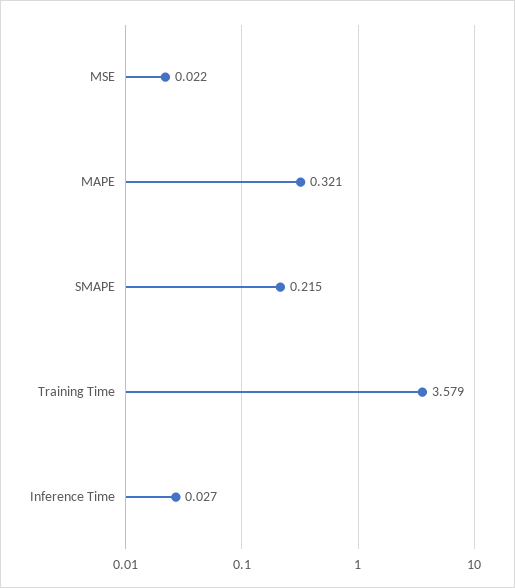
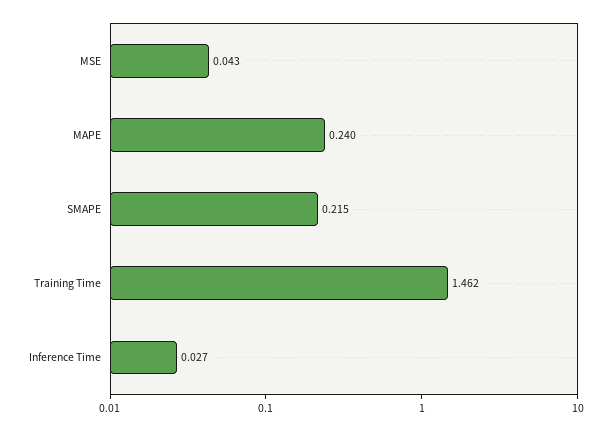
MSE: 0.022 -> 0.043
MAPE: 0.321 -> 0.24
Training Time: 3.579 -> 1.462

